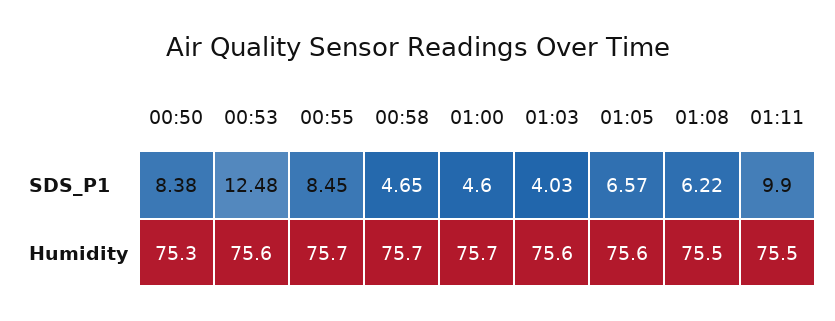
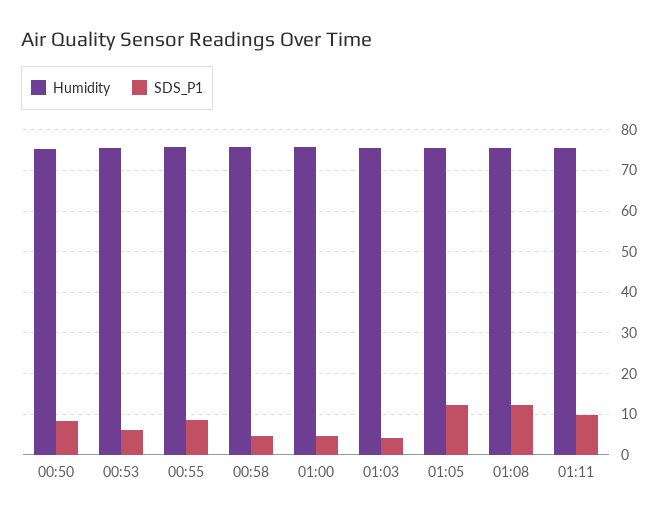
SDS_P1, 00:53: 12.48 -> 6
SDS_P1, 01:05: 6.57 -> 12
SDS_P1, 01:08: 6.22 -> 12

